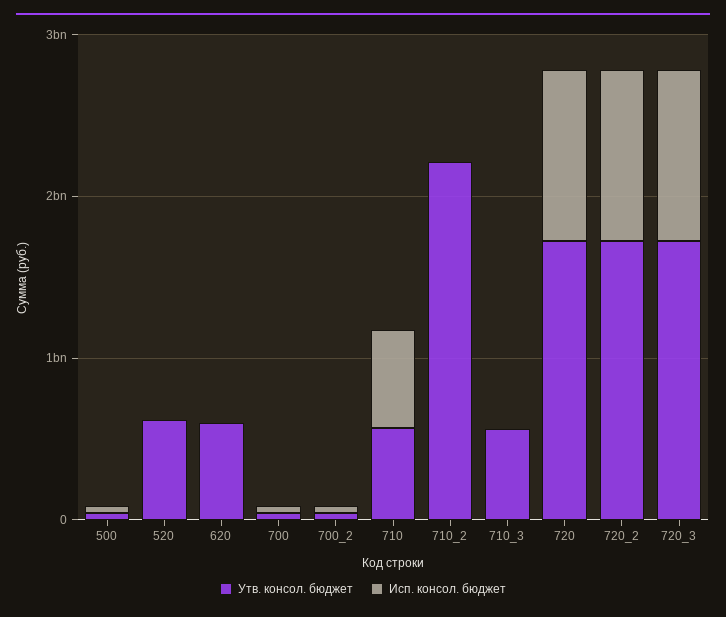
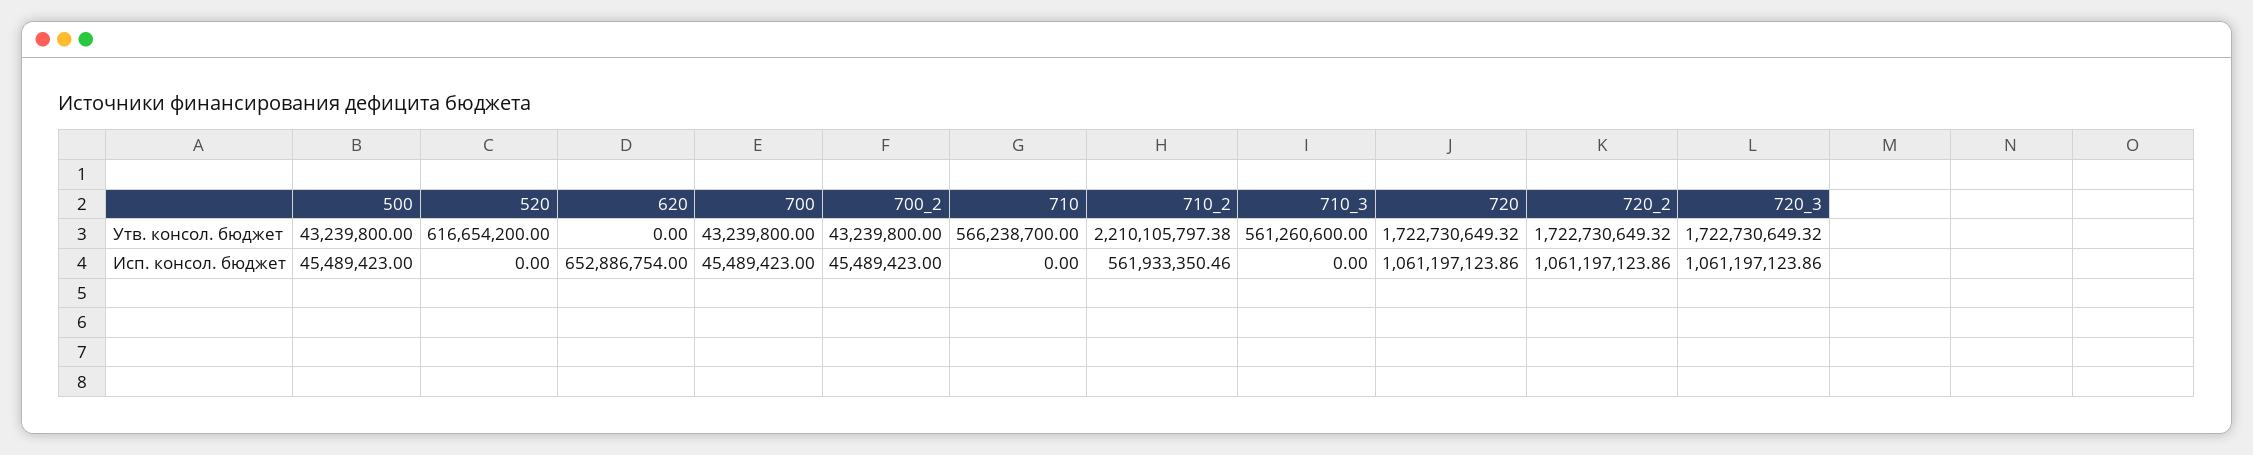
Утв. консол. бюджет, 620: 600000000 -> 0
Исп. консол. бюджет, 620: 0 -> 652886754
Исп. консол. бюджет, 710: 600000000 -> 0
Исп. консол. бюджет, 710_2: 0 -> 561933350.46

